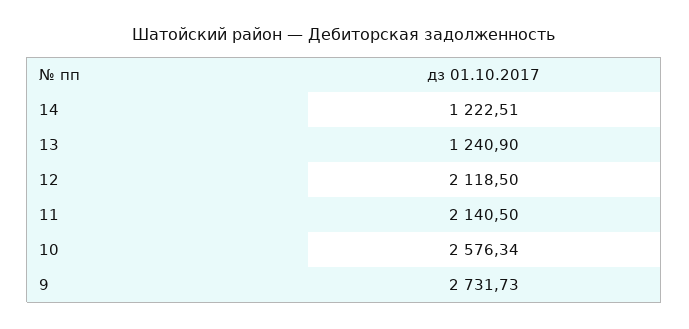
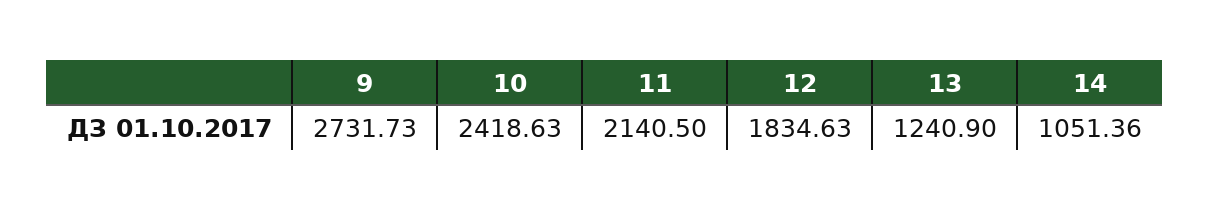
14: 1222.51 -> 1051.36
12: 2118.5 -> 1834.63
10: 2576.34 -> 2418.63

